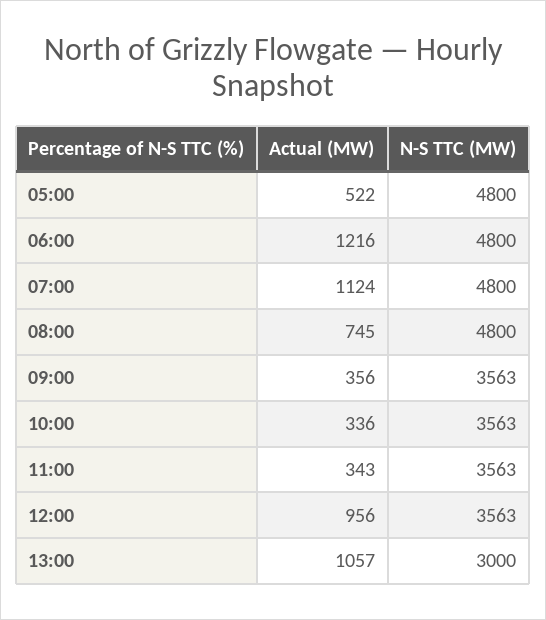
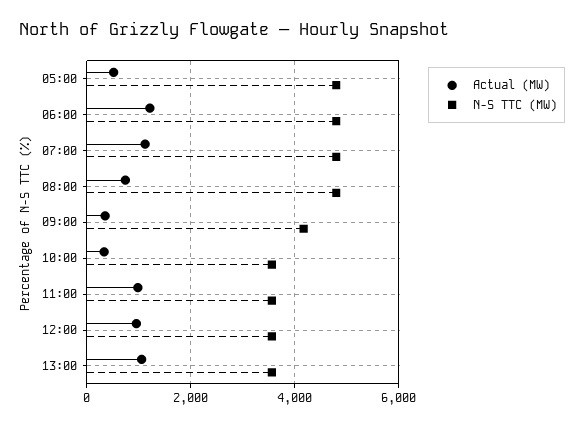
N-S TTC (MW), 09:00: 3563 -> 4200
Actual (MW), 11:00: 343 -> 1000
N-S TTC (MW), 13:00: 3000 -> 3600

